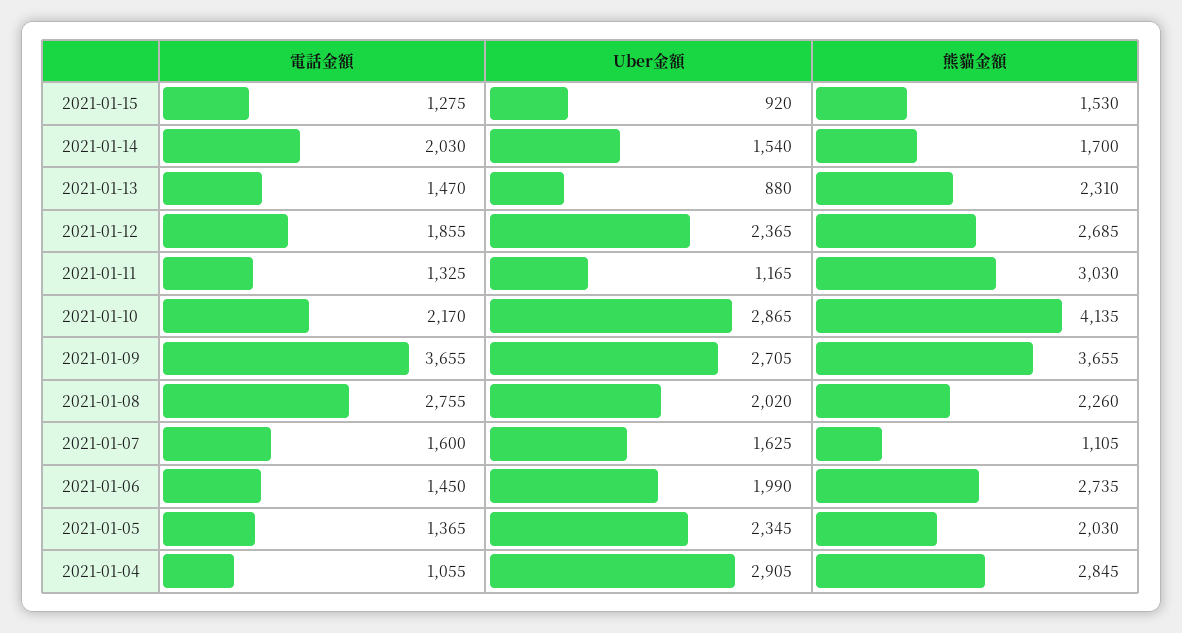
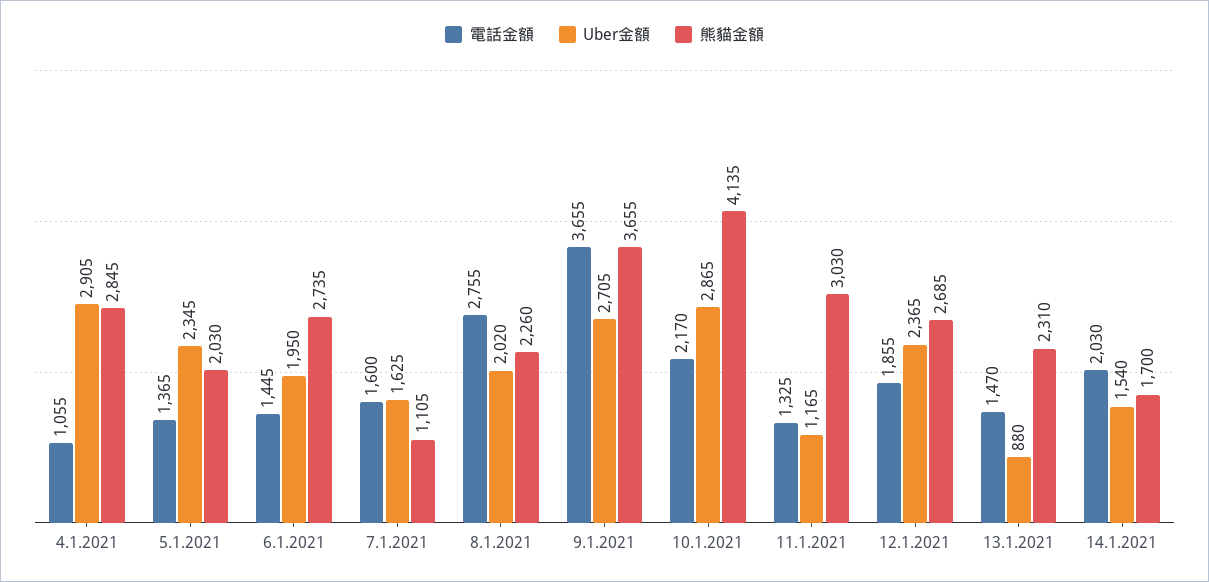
電話金額, 2021-01-15: 1275 -> none
Uber金額, 2021-01-15: 920 -> none
熊貓金額, 2021-01-15: 1530 -> none
電話金額, 2021-01-06: 1450 -> 1445
Uber金額, 2021-01-06: 1990 -> 1950

